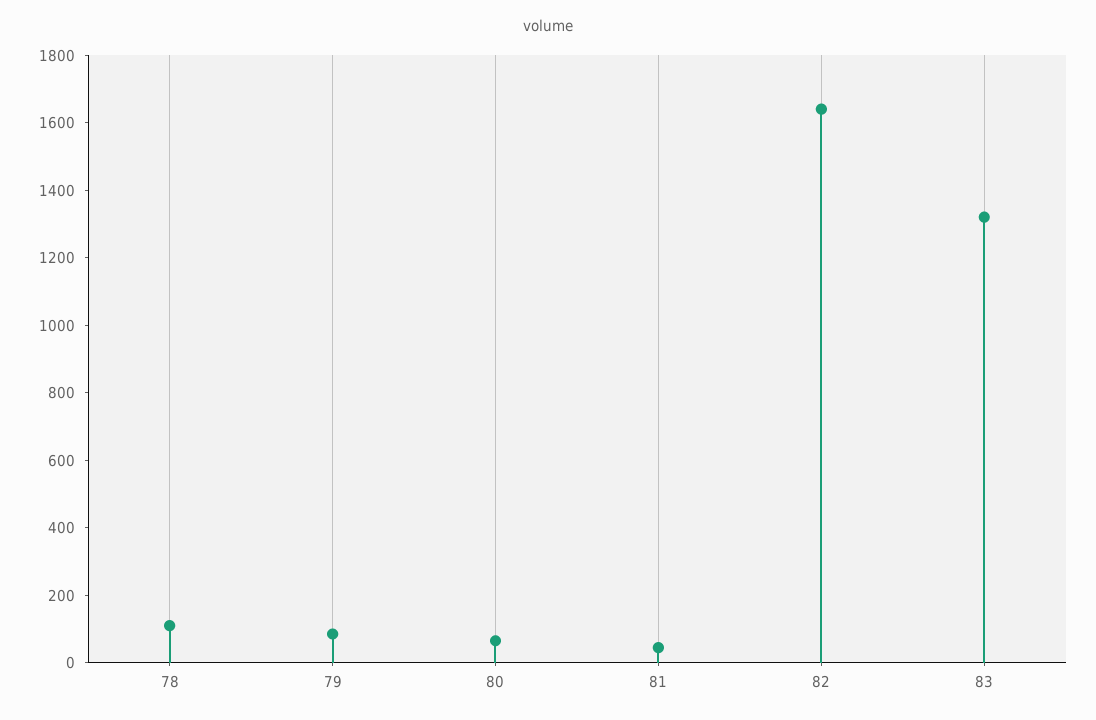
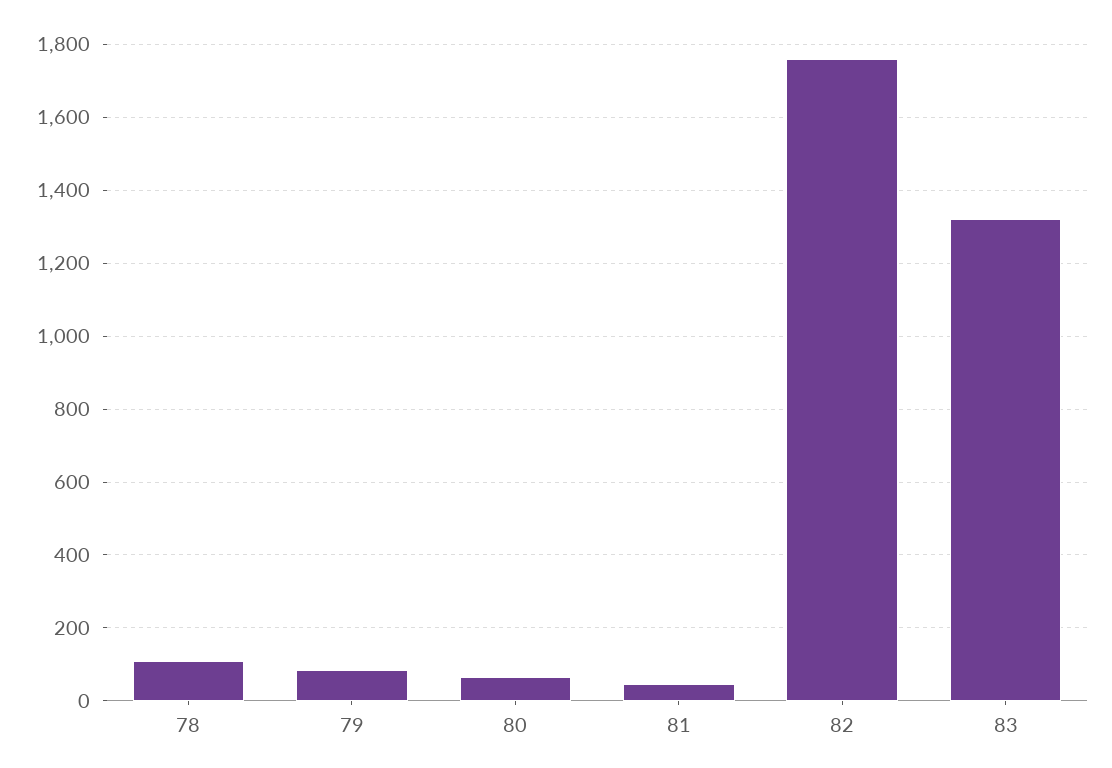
82: 1650 -> 1760

